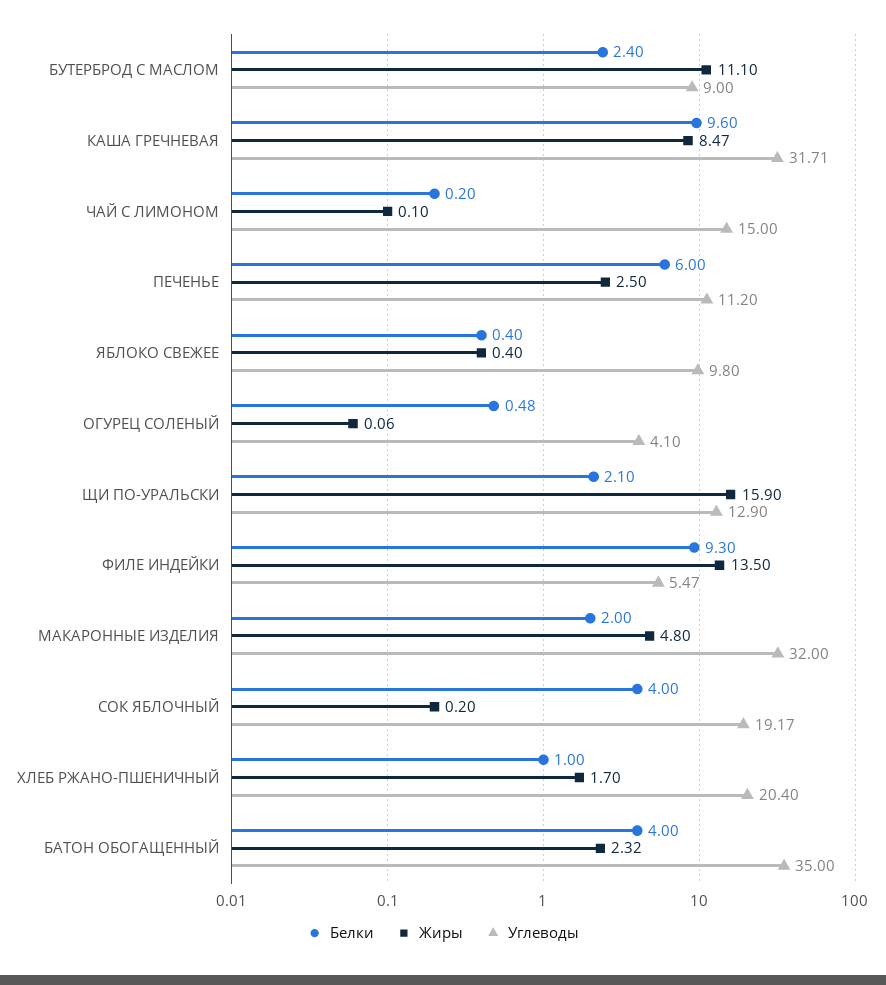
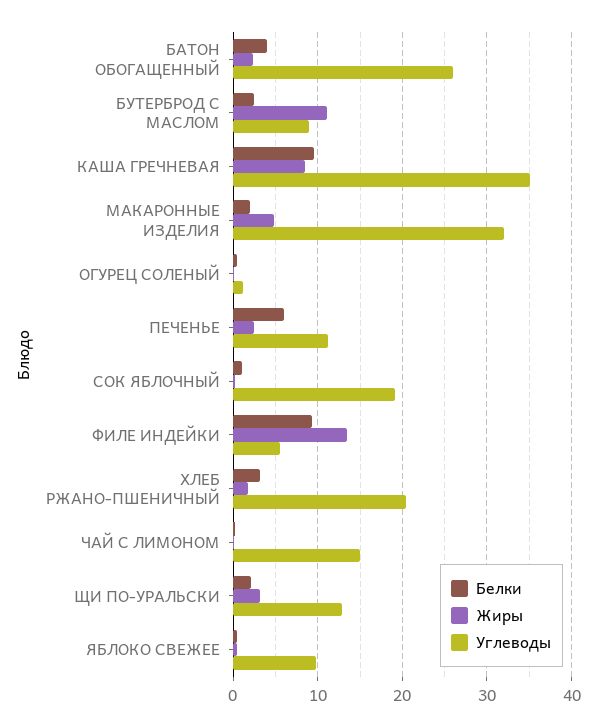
Углеводы, КАША ГРЕЧНЕВАЯ: 31.71 -> 35
Углеводы, ОГУРЕЦ СОЛЕНЫЙ: 4.1 -> 1
Жиры, ЩИ ПО-УРАЛЬСКИ: 15.9 -> 3
Белки, СОК ЯБЛОЧНЫЙ: 4 -> 1
Белки, ХЛЕБ РЖАНО-ПШЕНИЧНЫЙ: 1 -> 3
Углеводы, БАТОН ОБОГАЩЕННЫЙ: 35 -> 26

